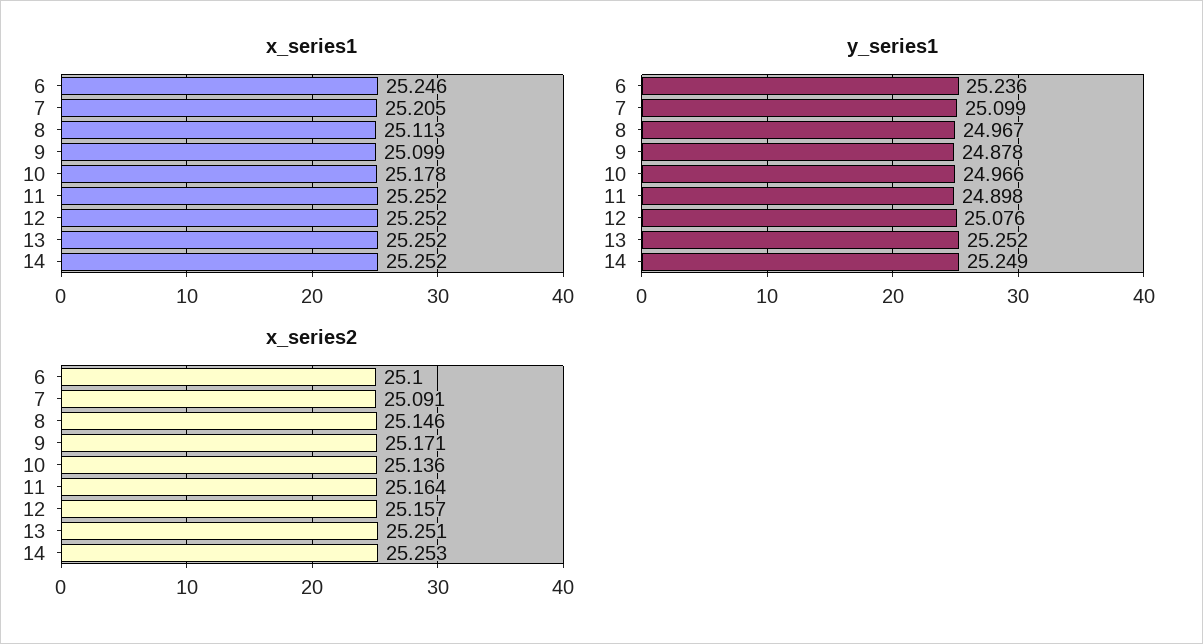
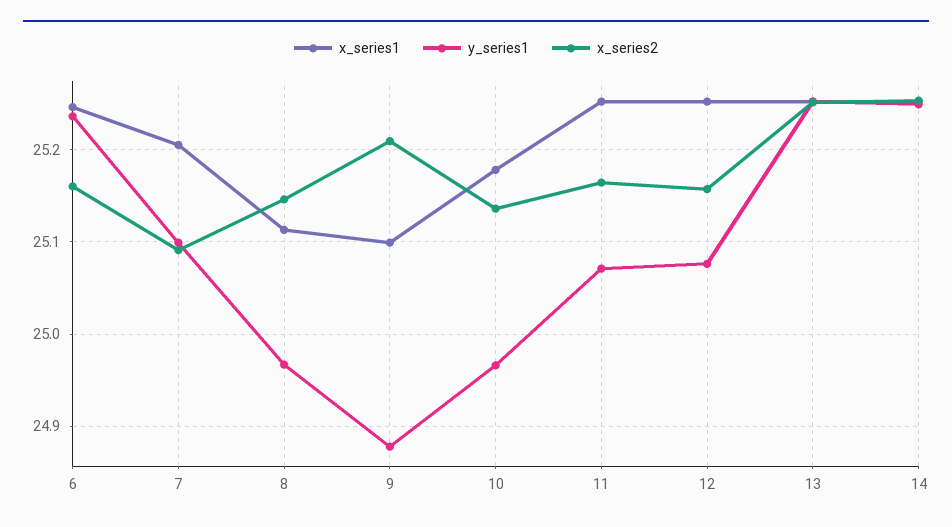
y_series1, 11: 24.898 -> 25.07
x_series2, 6: 25.1 -> 25.16
x_series2, 9: 25.171 -> 25.21

